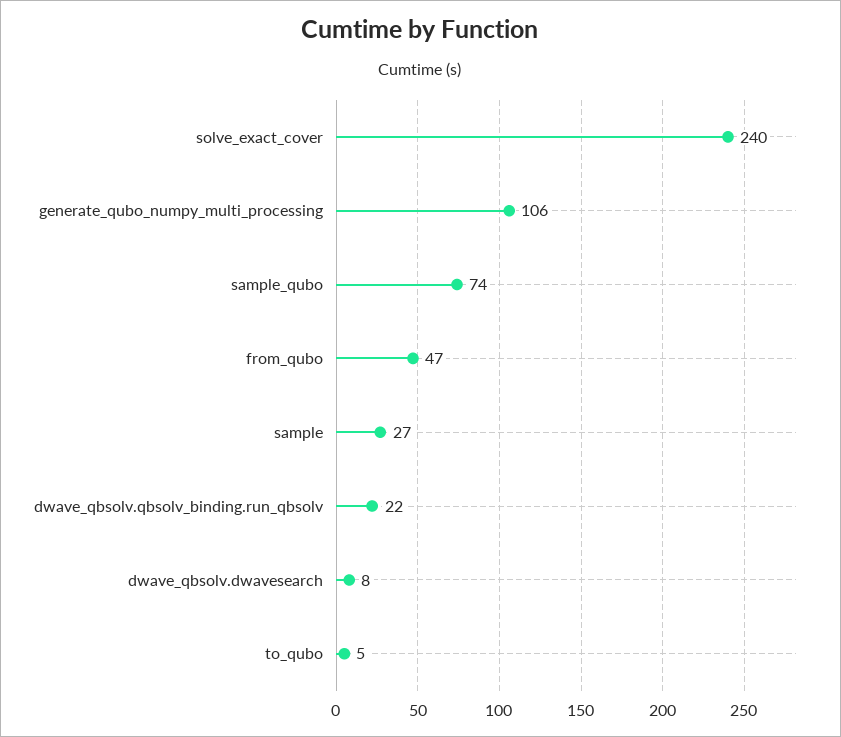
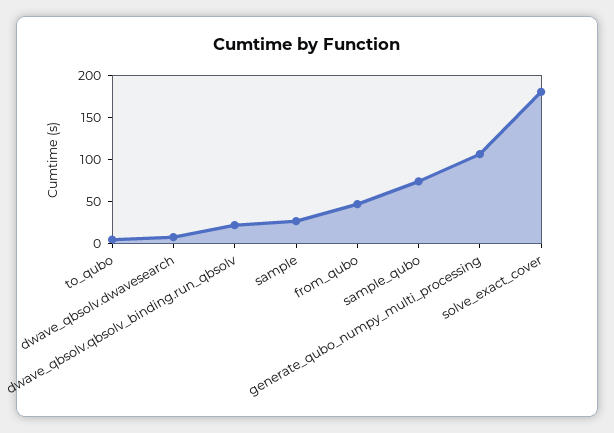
solve_exact_cover: 240 -> 180

